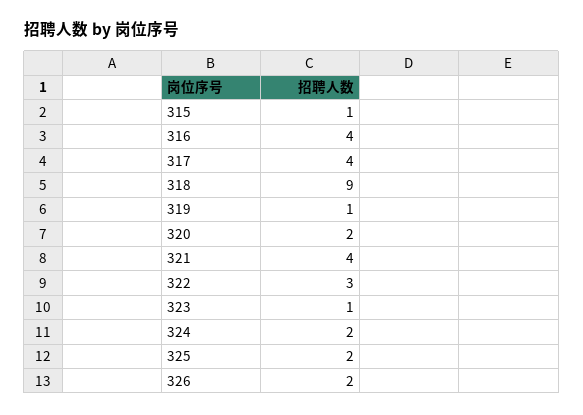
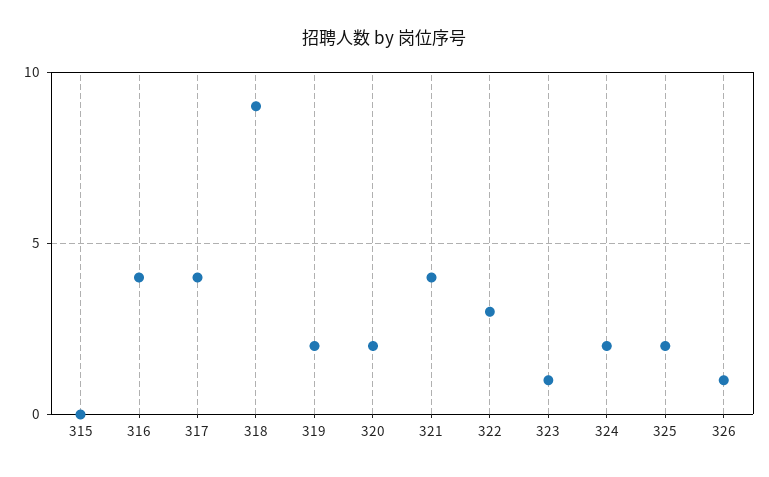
315: 1 -> 0
319: 1 -> 2
326: 2 -> 1

